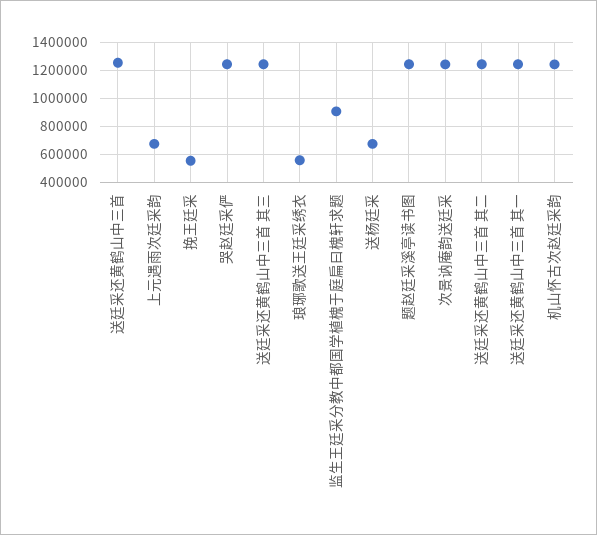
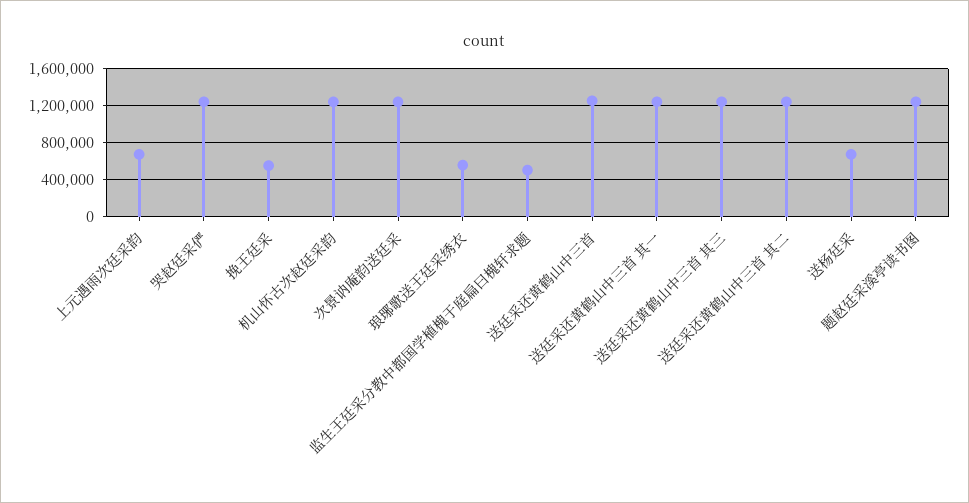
监生王廷采分教中都国学植槐于庭扁曰槐轩求题: 900000 -> 500000

